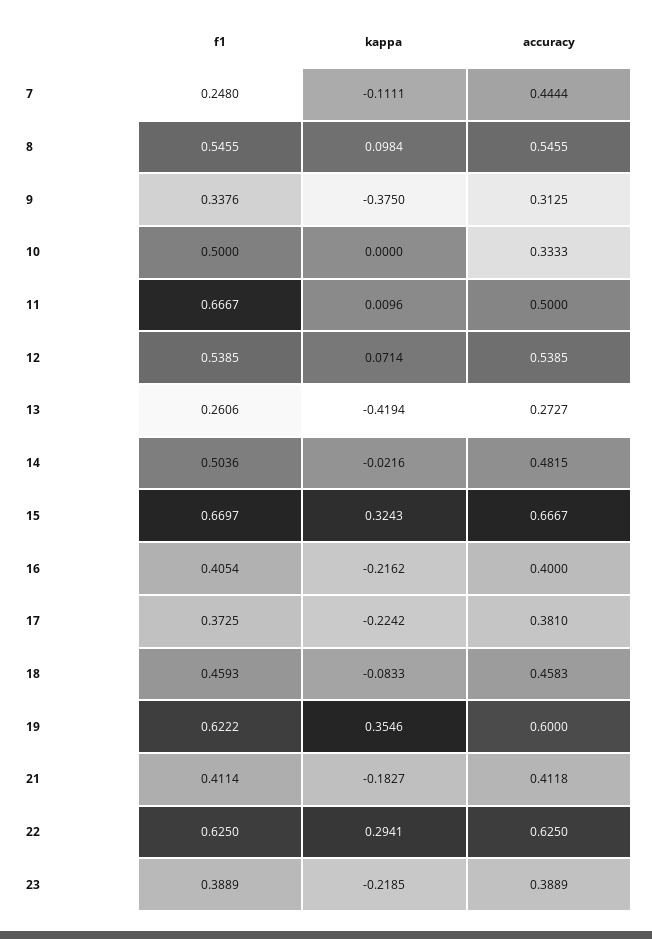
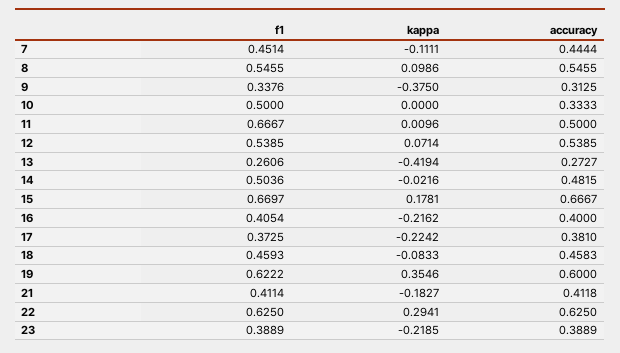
f1, 7: 0.248 -> 0.4514
kappa, 8: 0.0984 -> 0.0986
kappa, 15: 0.3243 -> 0.1781

